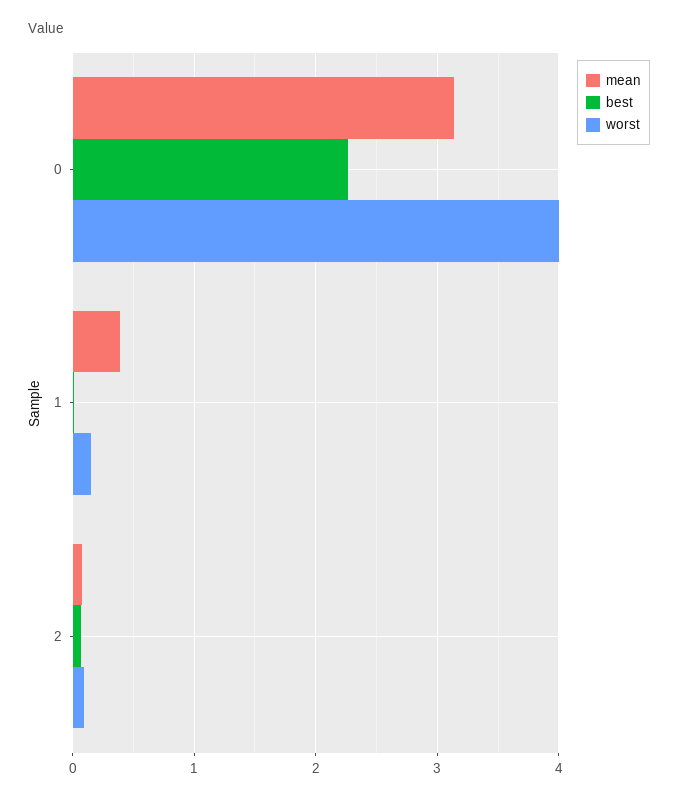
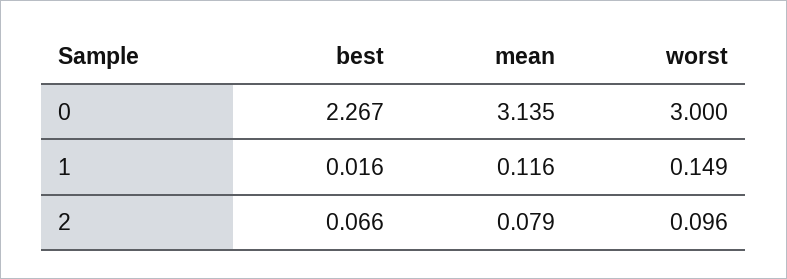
worst, 0: 4 -> 3
mean, 1: 0.4 -> 0.116

